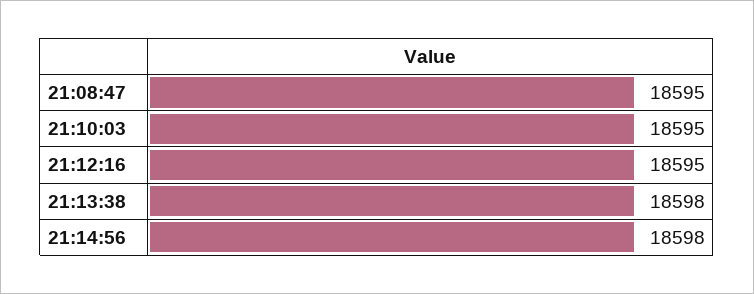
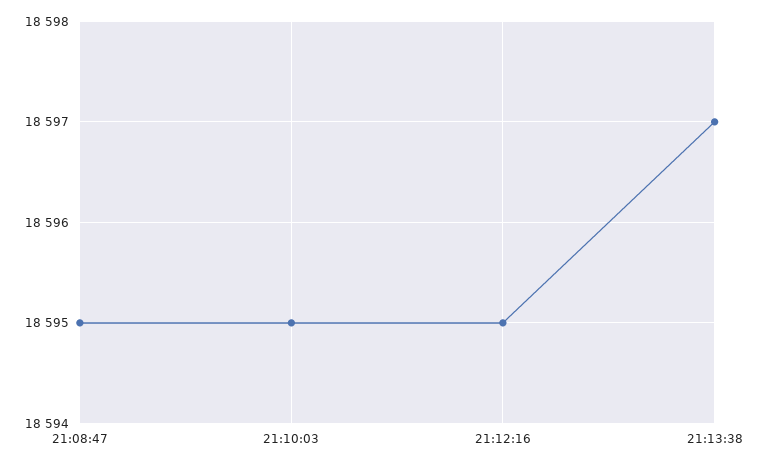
21:13:38: 18598 -> 18597
21:14:56: 18598 -> none

